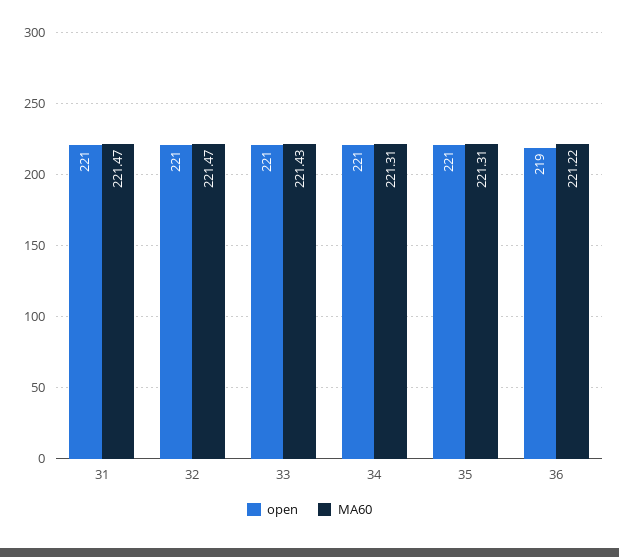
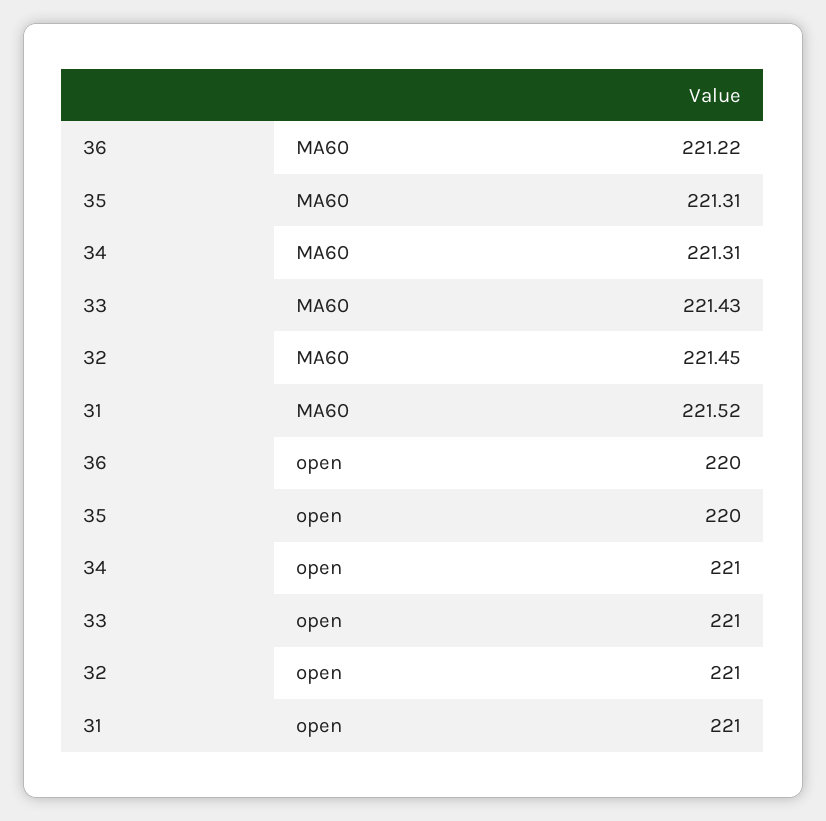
MA60, 31: 221.47 -> 221.52
MA60, 32: 221.47 -> 221.45
open, 35: 221 -> 220
open, 36: 219 -> 220

